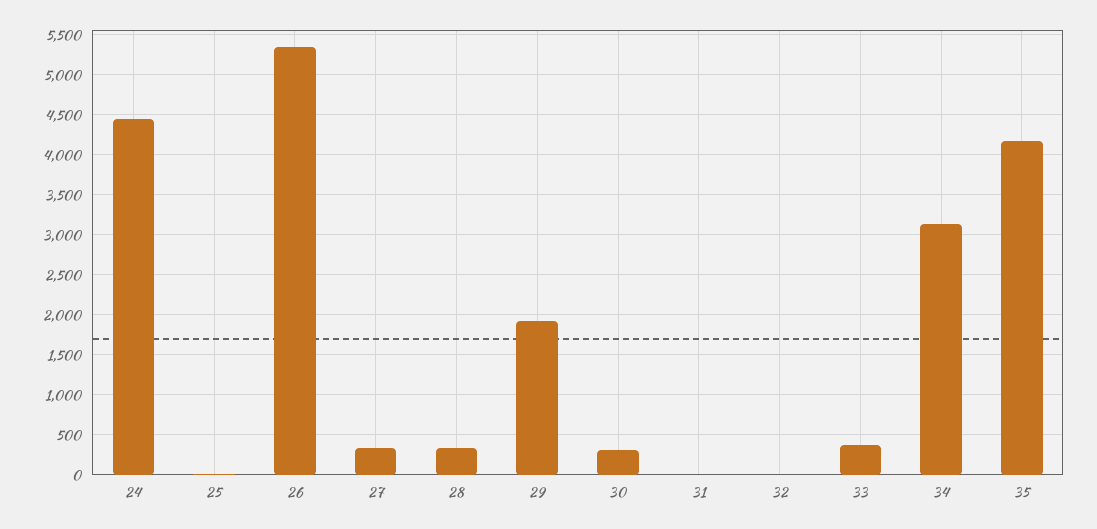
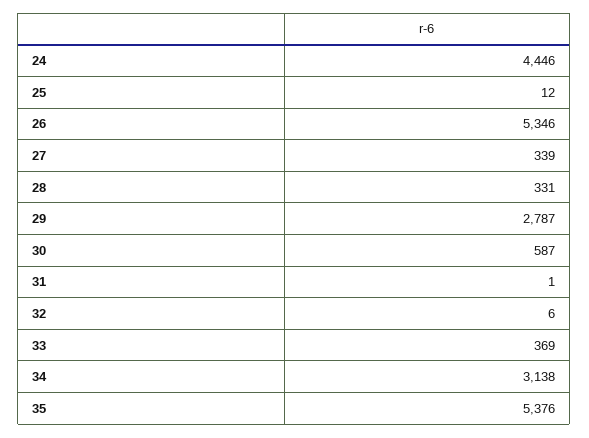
29: 1900 -> 2787
30: 300 -> 587
35: 4200 -> 5376

